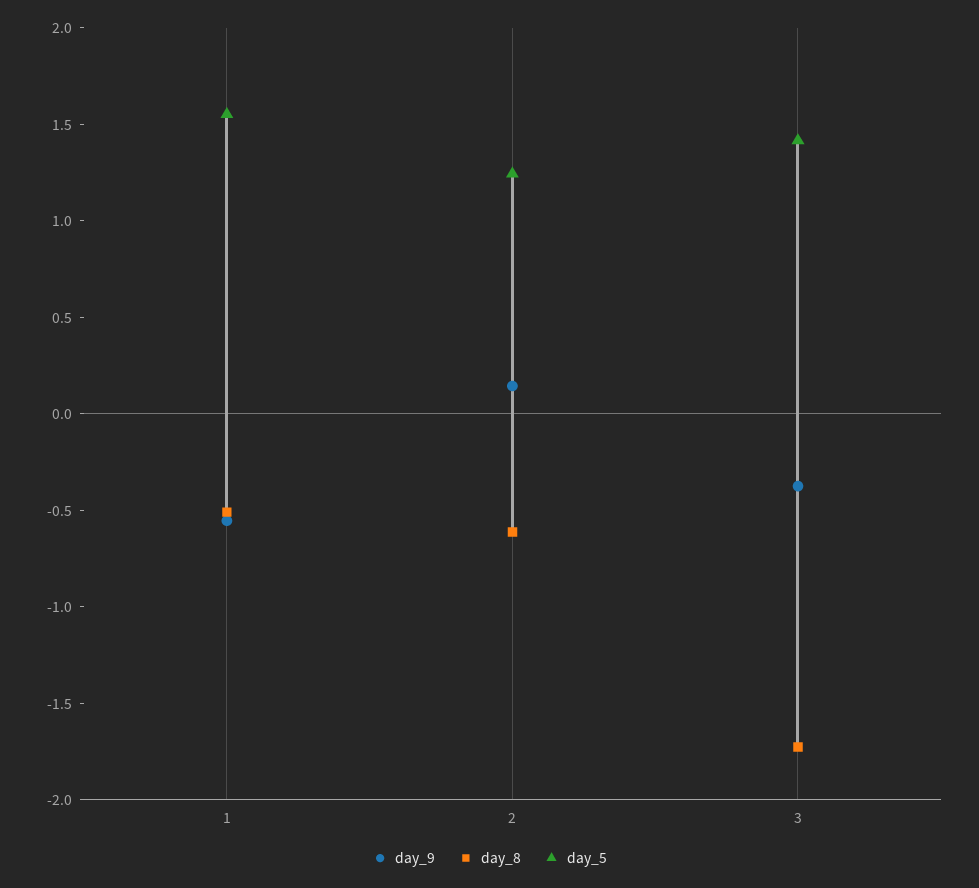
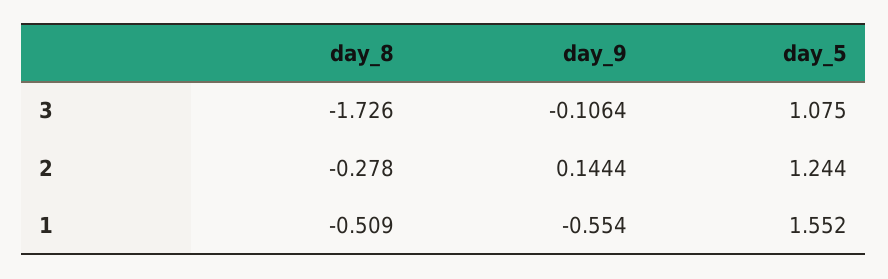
day_8, 2: -0.6 -> -0.278
day_9, 3: -0.4 -> -0.1064
day_5, 3: 1.4 -> 1.075

